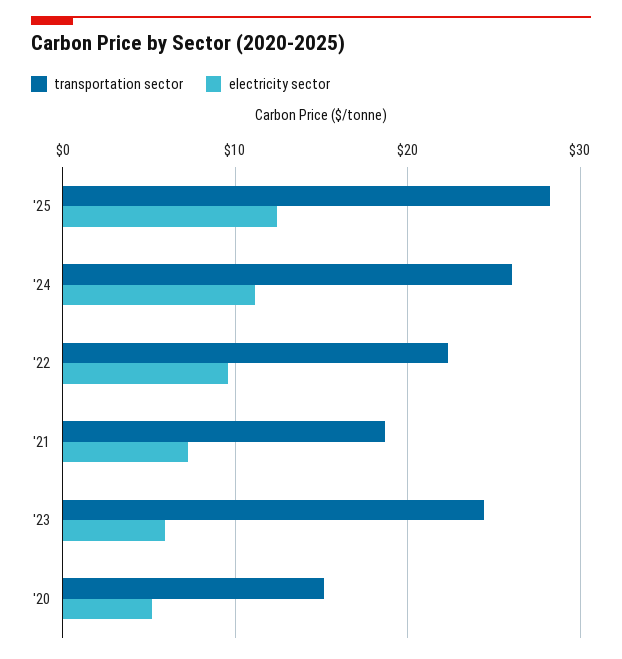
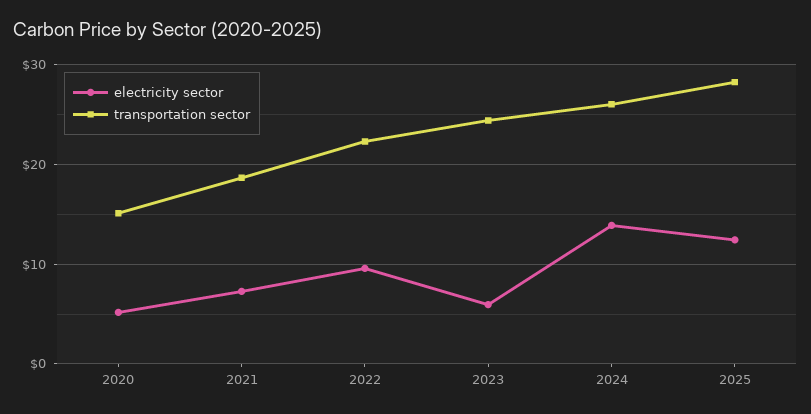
electricity sector, '24: 11 -> 14

